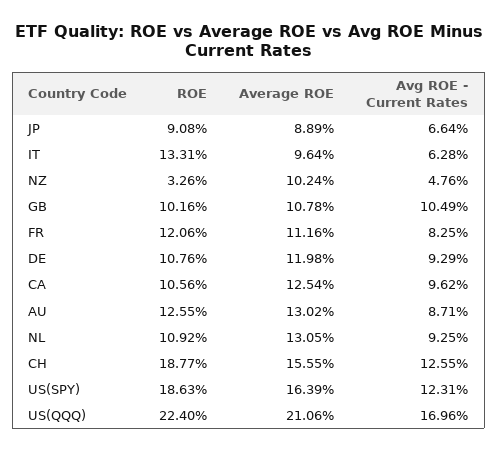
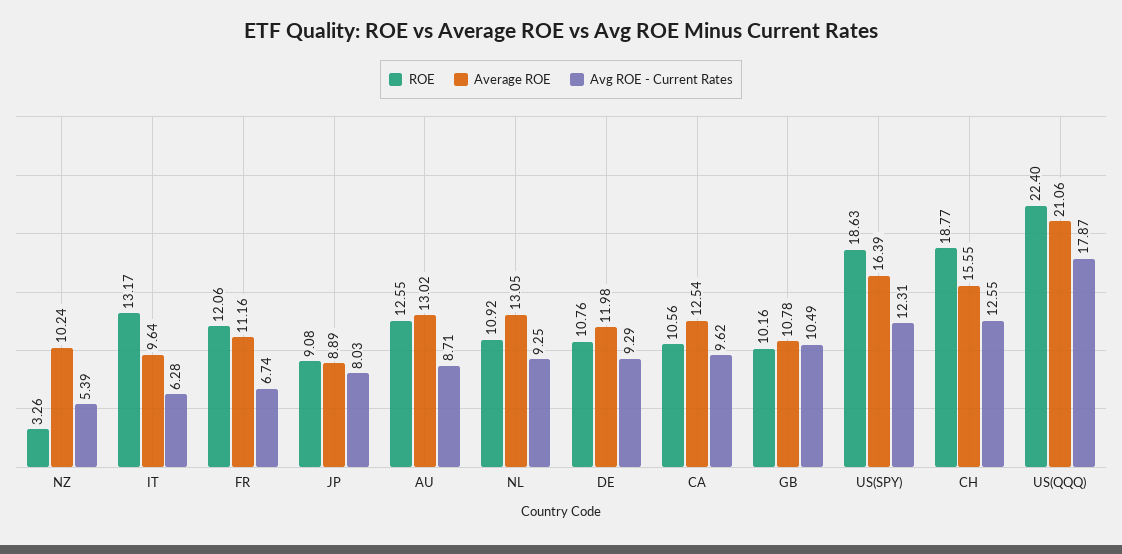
Avg ROE - Current Rates, JP: 6.64 -> 8.03
ROE, IT: 13.31 -> 13.17
Avg ROE - Current Rates, NZ: 4.76 -> 5.39
Avg ROE - Current Rates, FR: 8.25 -> 6.74
Avg ROE - Current Rates, US(QQQ): 16.96 -> 17.87

